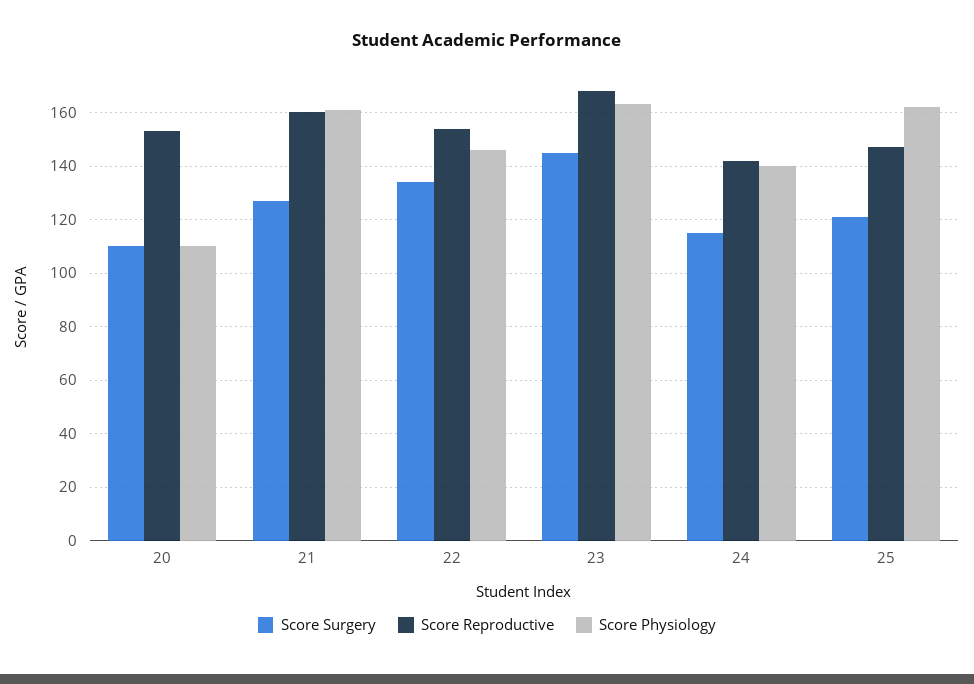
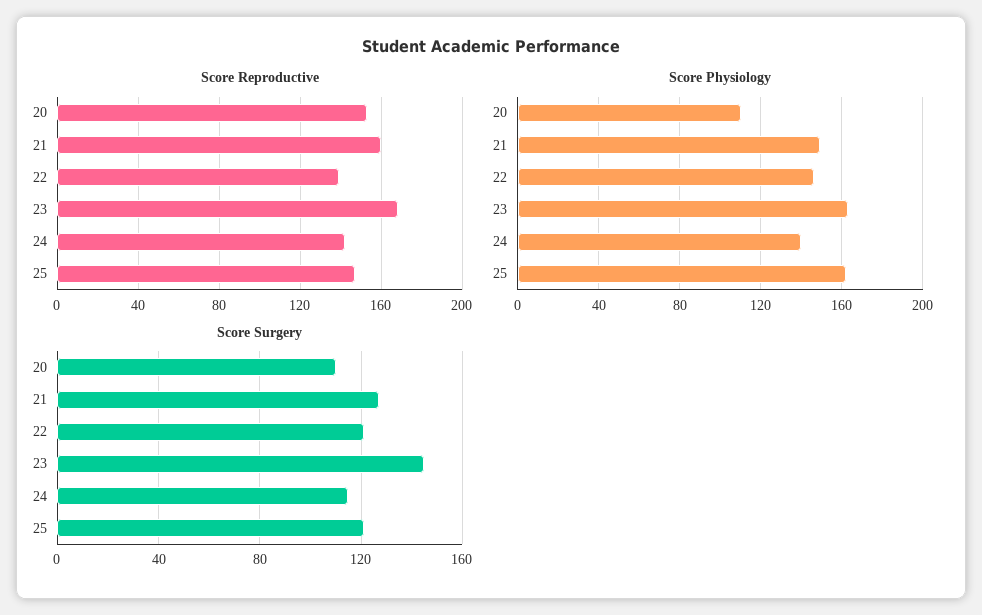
Score Physiology, 21: 160 -> 150
Score Surgery, 22: 135 -> 120
Score Reproductive, 22: 155 -> 140

